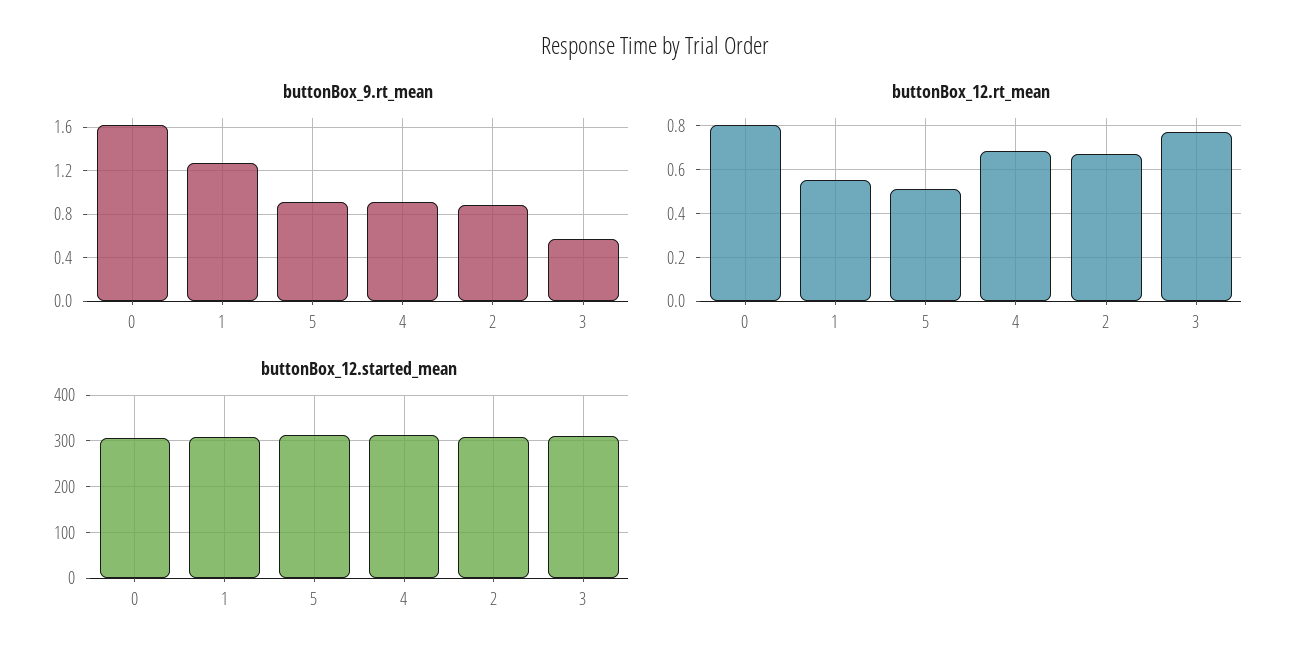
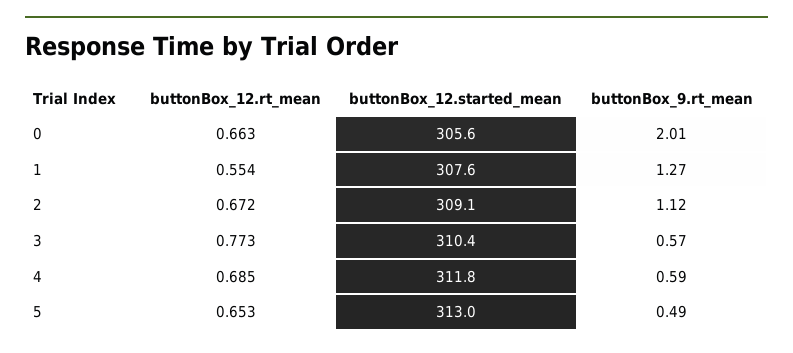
buttonBox_9.rt_mean, 0: 1.6 -> 2.01
buttonBox_9.rt_mean, 5: 0.9 -> 0.49
buttonBox_9.rt_mean, 4: 0.9 -> 0.59
buttonBox_9.rt_mean, 2: 0.9 -> 1.12
buttonBox_12.rt_mean, 0: 0.8 -> 0.663
buttonBox_12.rt_mean, 5: 0.5 -> 0.653

